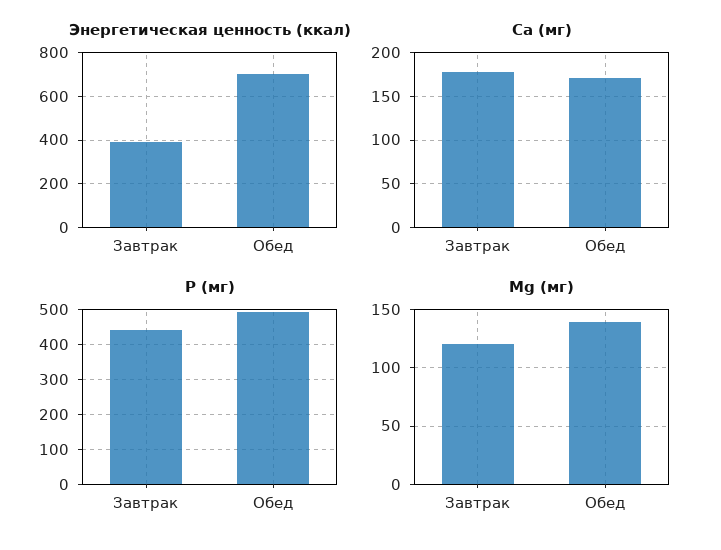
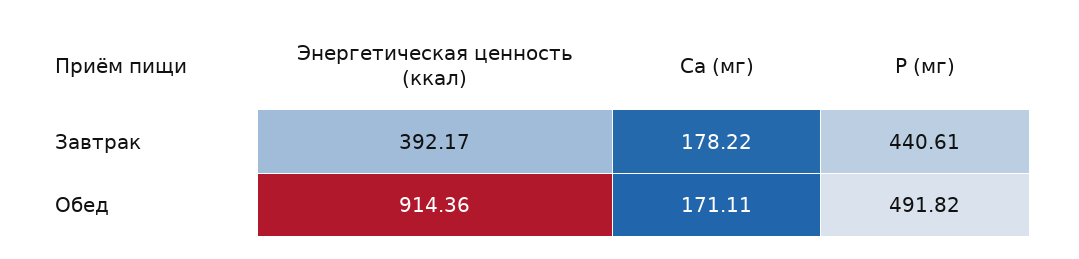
Энергетическая ценность (ккал), Обед: 700 -> 914.36
Mg (мг), Завтрак: 120 -> none
Mg (мг), Обед: 140 -> none

